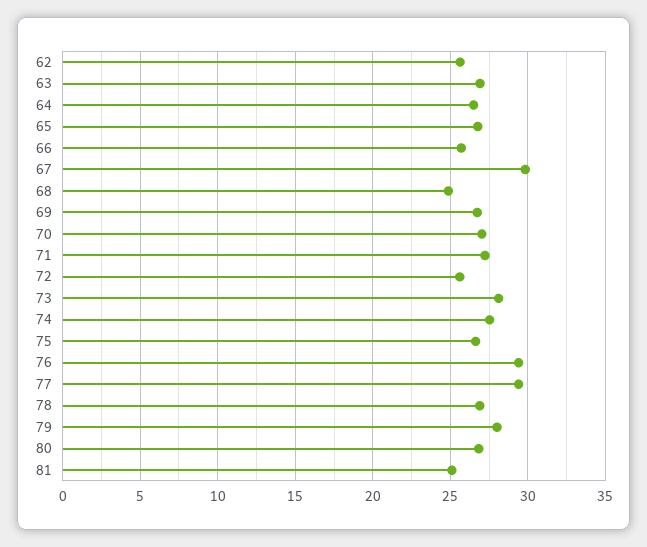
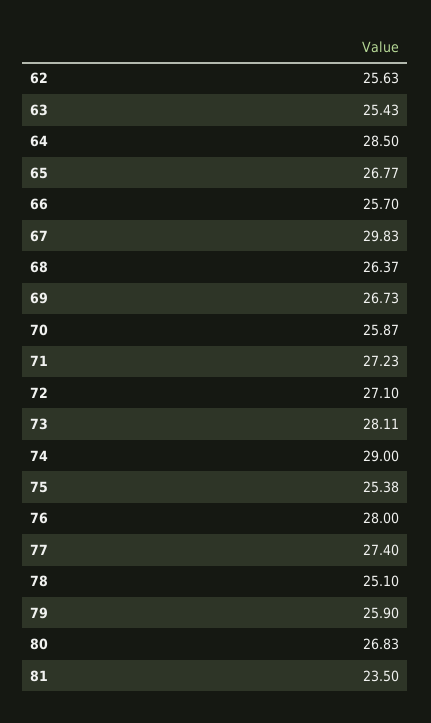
63: 27 -> 25.43
64: 26.5 -> 28.5
68: 25 -> 26.37
70: 27 -> 25.87
72: 25.5 -> 27.1
74: 27.5 -> 29
75: 26.5 -> 25.38
76: 29.5 -> 28
77: 29.5 -> 27.4
78: 27 -> 25.1
79: 28 -> 25.9
81: 25 -> 23.5

